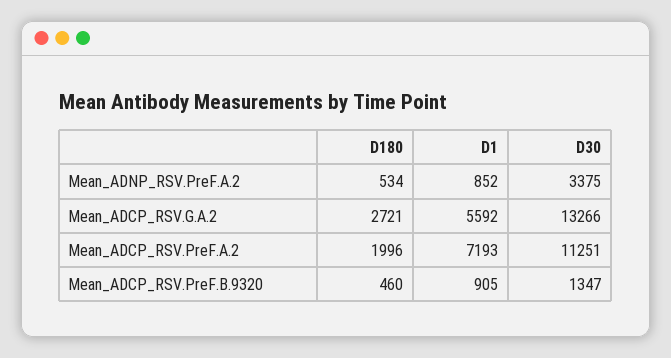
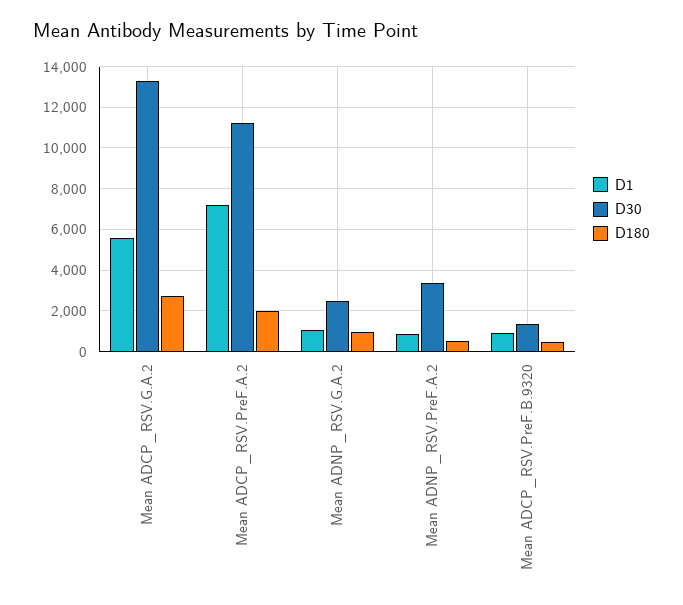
D1, Mean ADNP_RSV.G.A.2: none -> 1000
D30, Mean ADNP_RSV.G.A.2: none -> 2500
D180, Mean ADNP_RSV.G.A.2: none -> 1000

